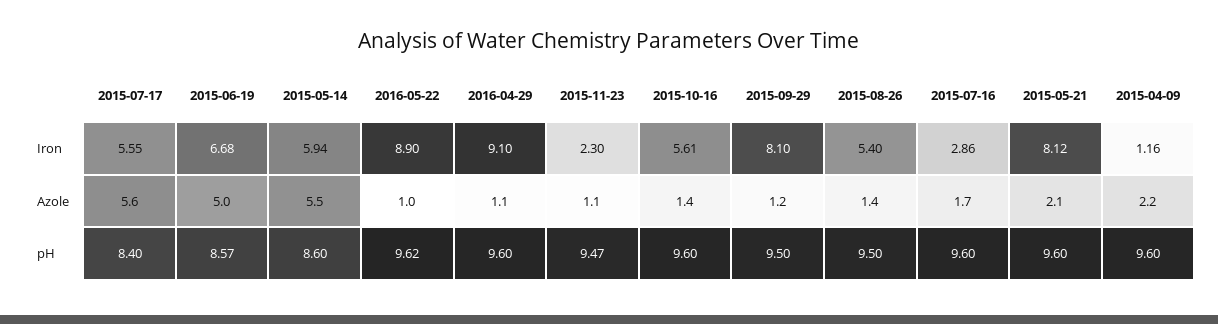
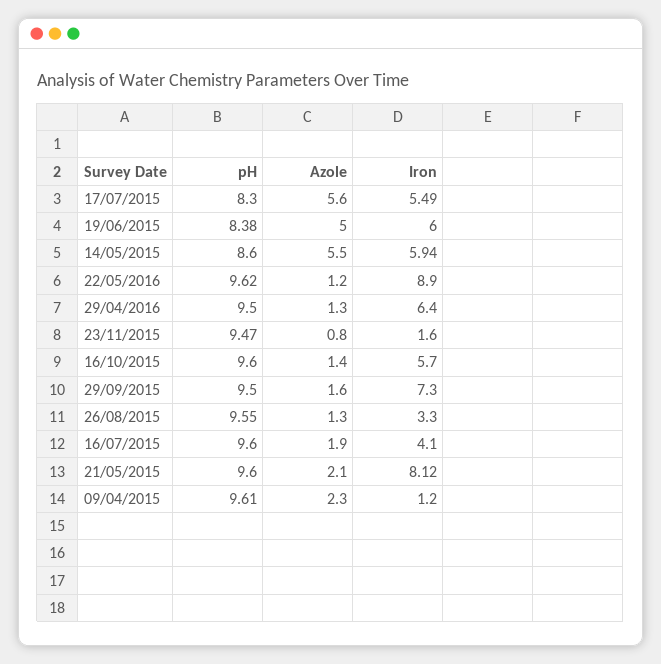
2015-07-17, Iron: 5.55 -> 5.49
2015-06-19, Iron: 6.68 -> 6
2016-04-29, Iron: 9.1 -> 6.4
2015-11-23, Iron: 2.3 -> 1.6
2015-10-16, Iron: 5.61 -> 5.7
2015-09-29, Iron: 8.1 -> 7.3
2015-08-26, Iron: 5.4 -> 3.3
2015-07-16, Iron: 2.86 -> 4.1
2015-04-09, Iron: 1.16 -> 1.2
2016-05-22, Azole: 1 -> 1.2
2016-04-29, Azole: 1.1 -> 1.3
2015-11-23, Azole: 1.1 -> 0.8
2015-09-29, Azole: 1.2 -> 1.6
2015-08-26, Azole: 1.4 -> 1.3
2015-07-16, Azole: 1.7 -> 1.9
2015-04-09, Azole: 2.2 -> 2.3
2015-07-17, pH: 8.4 -> 8.3
2015-06-19, pH: 8.57 -> 8.38
2016-04-29, pH: 9.6 -> 9.5
2015-08-26, pH: 9.5 -> 9.55
2015-04-09, pH: 9.6 -> 9.61

